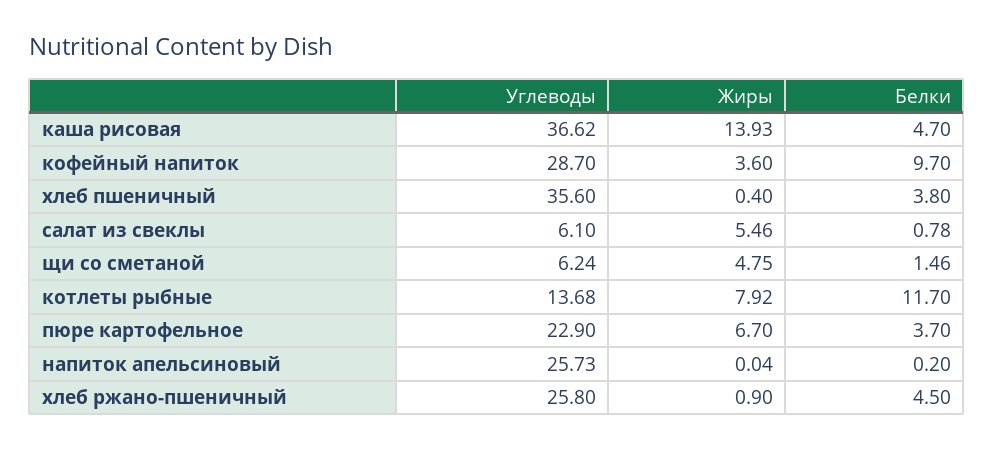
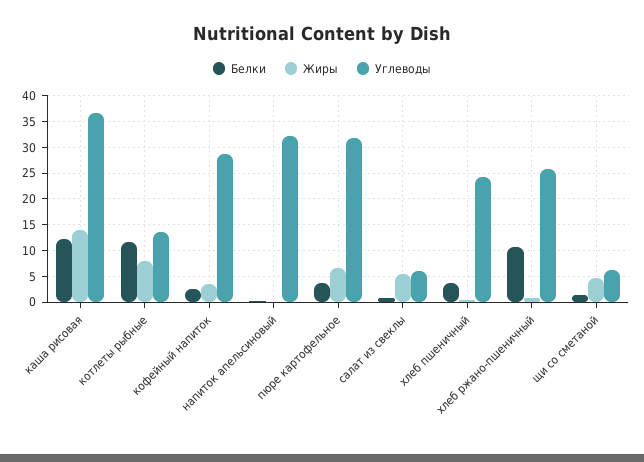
Белки, каша рисовая: 4.7 -> 12.5
Белки, кофейный напиток: 9.7 -> 2.5
Углеводы, хлеб пшеничный: 35.6 -> 25
Углеводы, пюре картофельное: 22.9 -> 32.5
Углеводы, напиток апельсиновый: 25.73 -> 32.5
Белки, хлеб ржано-пшеничный: 4.5 -> 10

